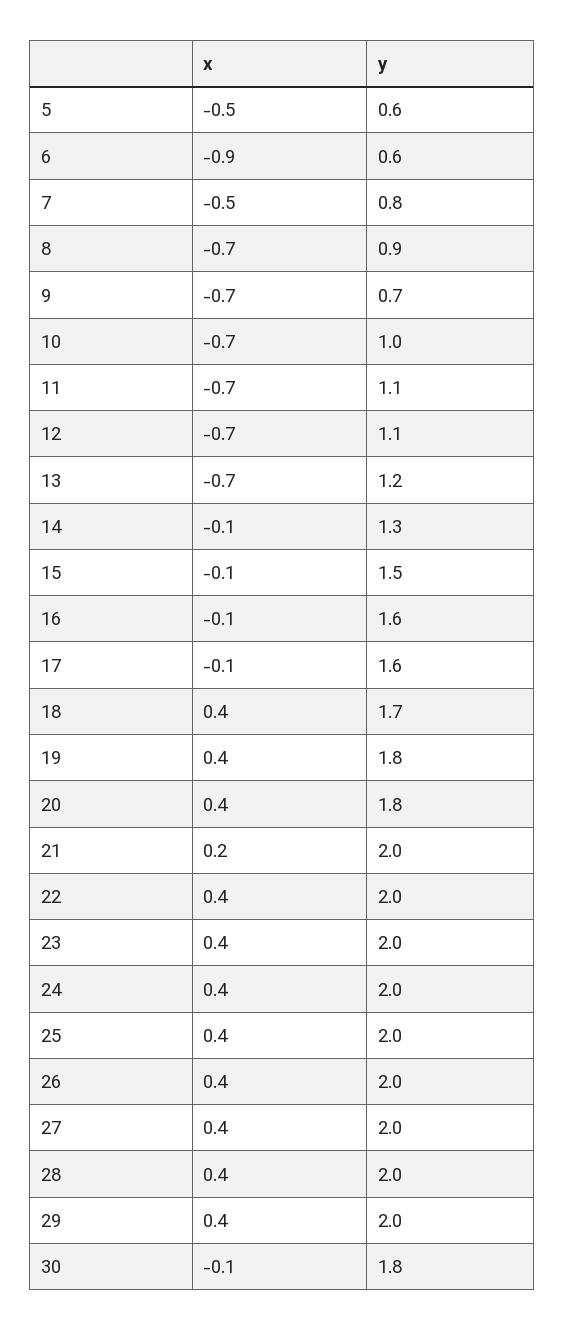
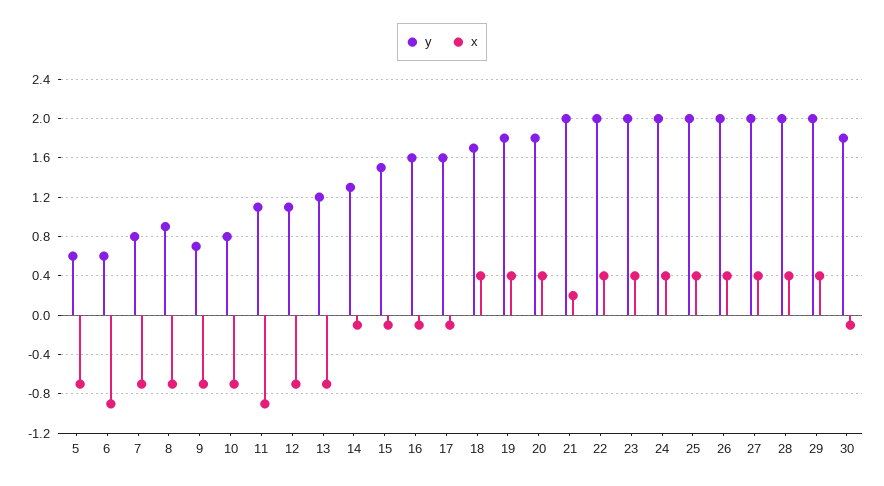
x, 5: -0.5 -> -0.7
x, 7: -0.5 -> -0.7
y, 10: 1 -> 0.8
x, 11: -0.7 -> -0.9

